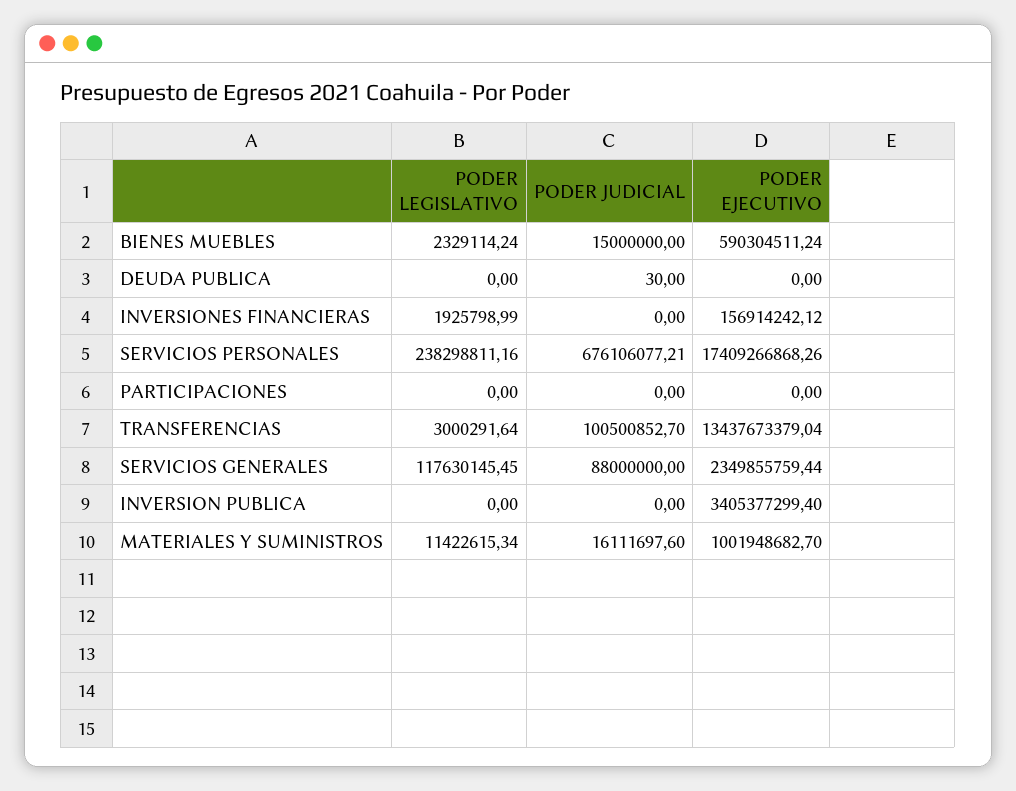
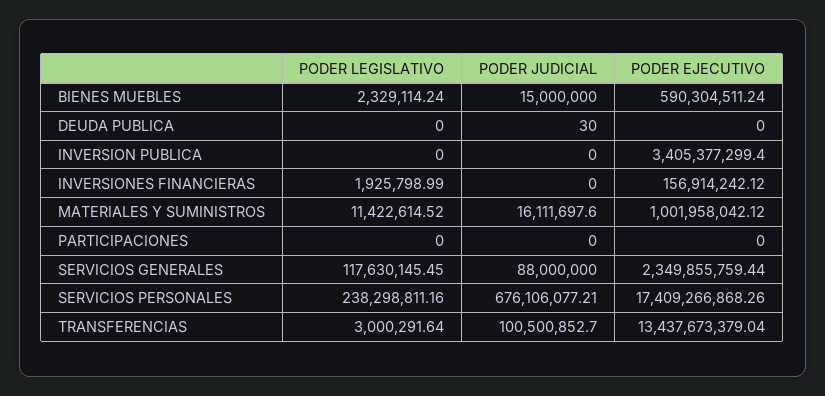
PODER LEGISLATIVO, MATERIALES Y SUMINISTROS: 11422615.34 -> 11422614.52
PODER EJECUTIVO, MATERIALES Y SUMINISTROS: 1001948682.7 -> 1001958042.12

